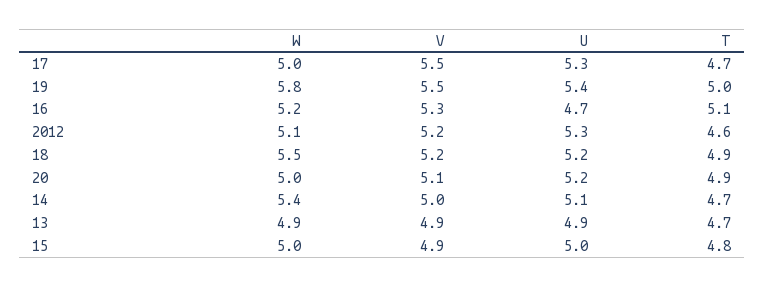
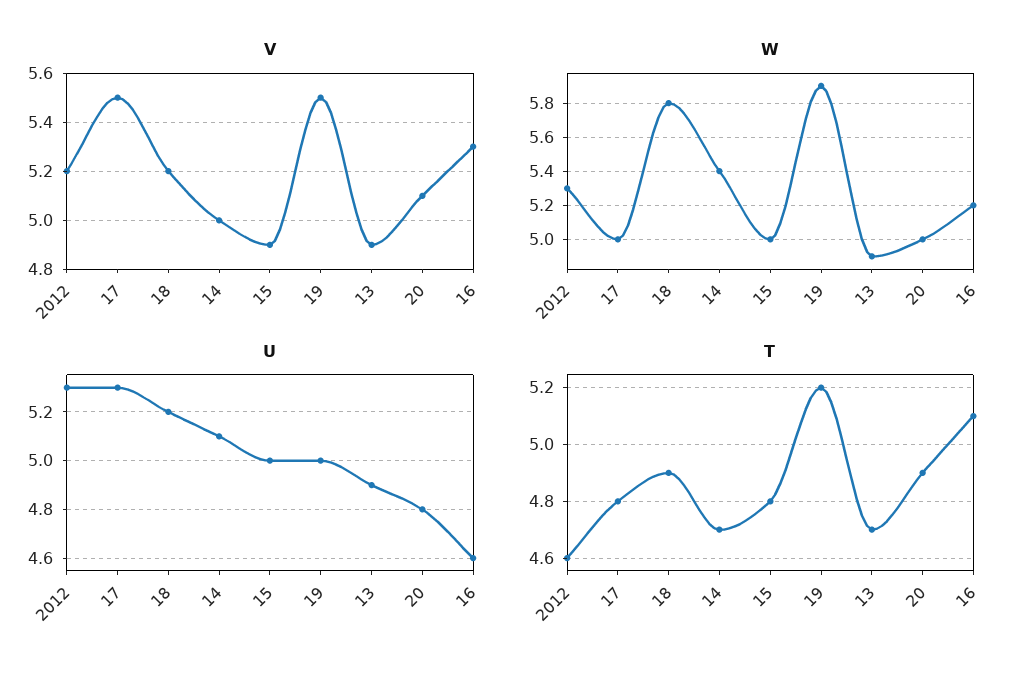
T, 17: 4.7 -> 4.8
W, 19: 5.8 -> 5.9
U, 19: 5.4 -> 5
T, 19: 5 -> 5.2
U, 16: 4.7 -> 4.6
W, 2012: 5.1 -> 5.3
W, 18: 5.5 -> 5.8
U, 20: 5.2 -> 4.8

